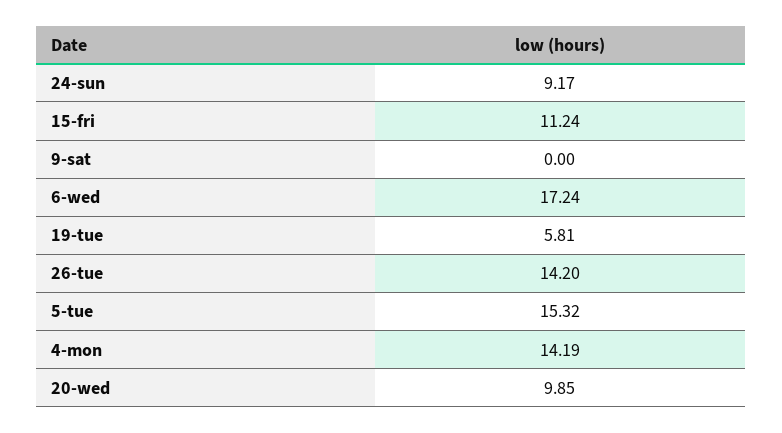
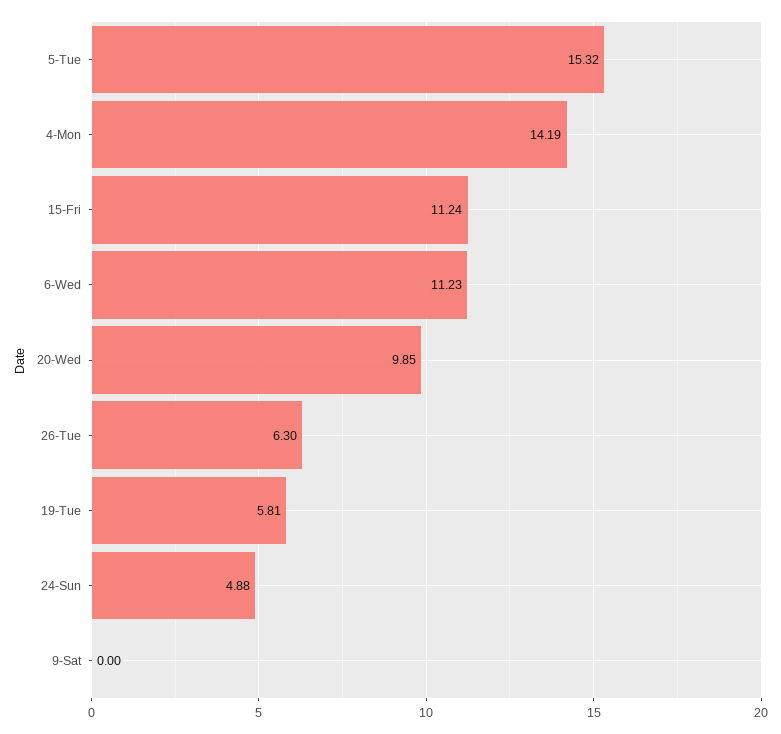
24-sun: 9.17 -> 4.88
6-wed: 17.24 -> 11.23
26-tue: 14.2 -> 6.3

